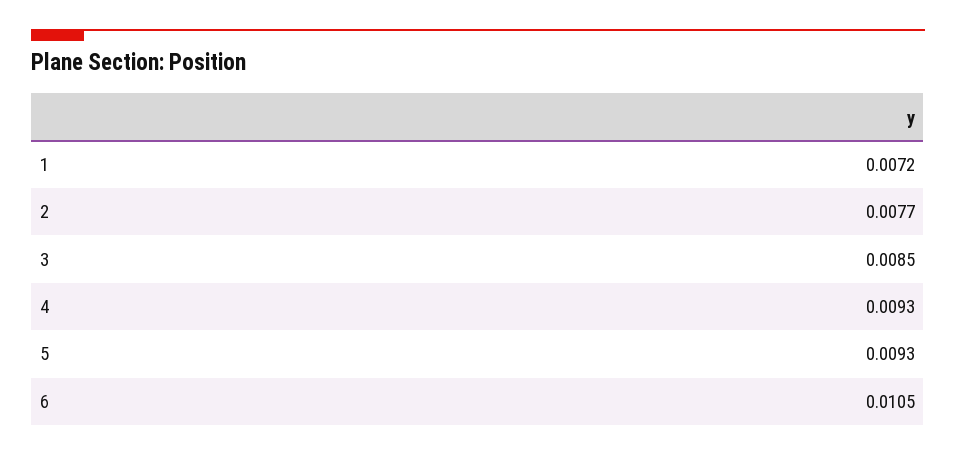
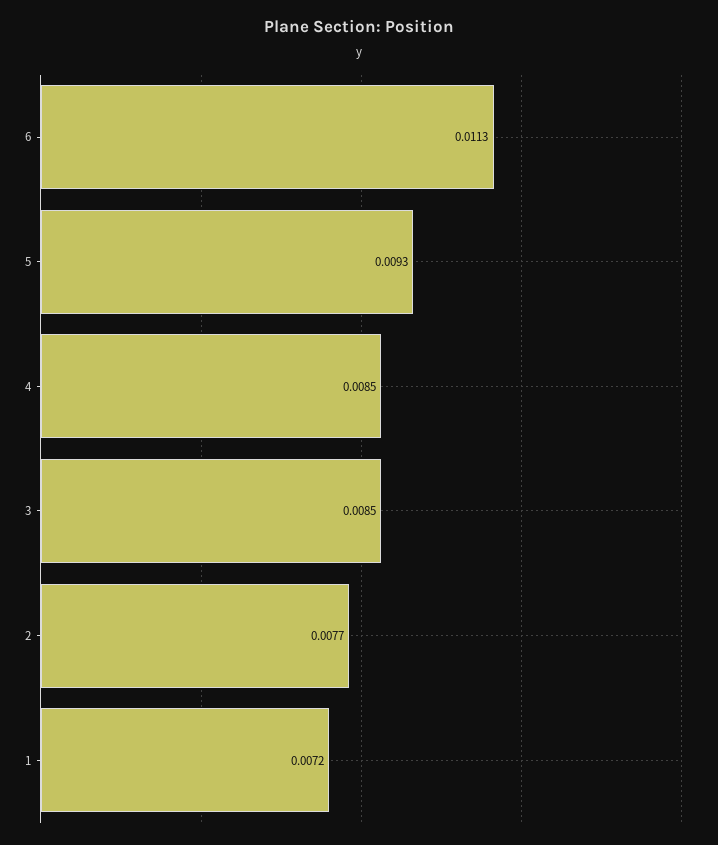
4: 0.0093 -> 0.0085
6: 0.0105 -> 0.0113

